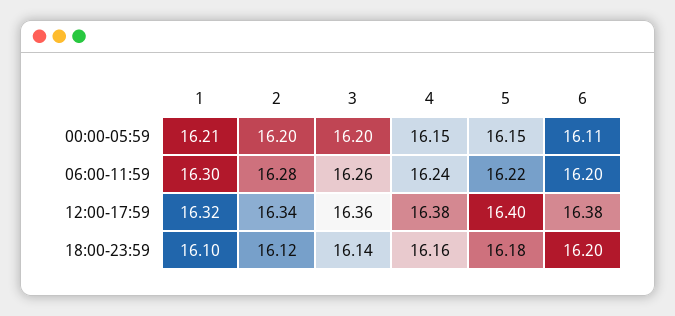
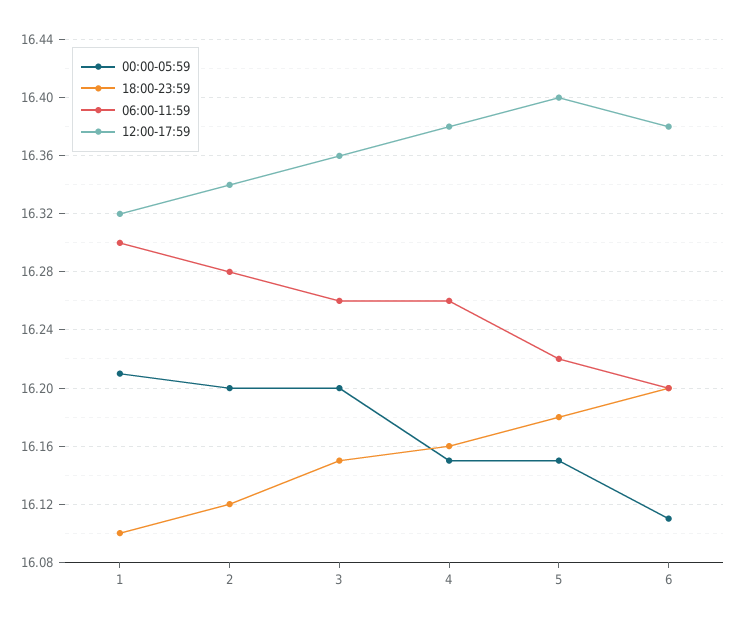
06:00-11:59, 4: 16.24 -> 16.26
18:00-23:59, 3: 16.14 -> 16.15

